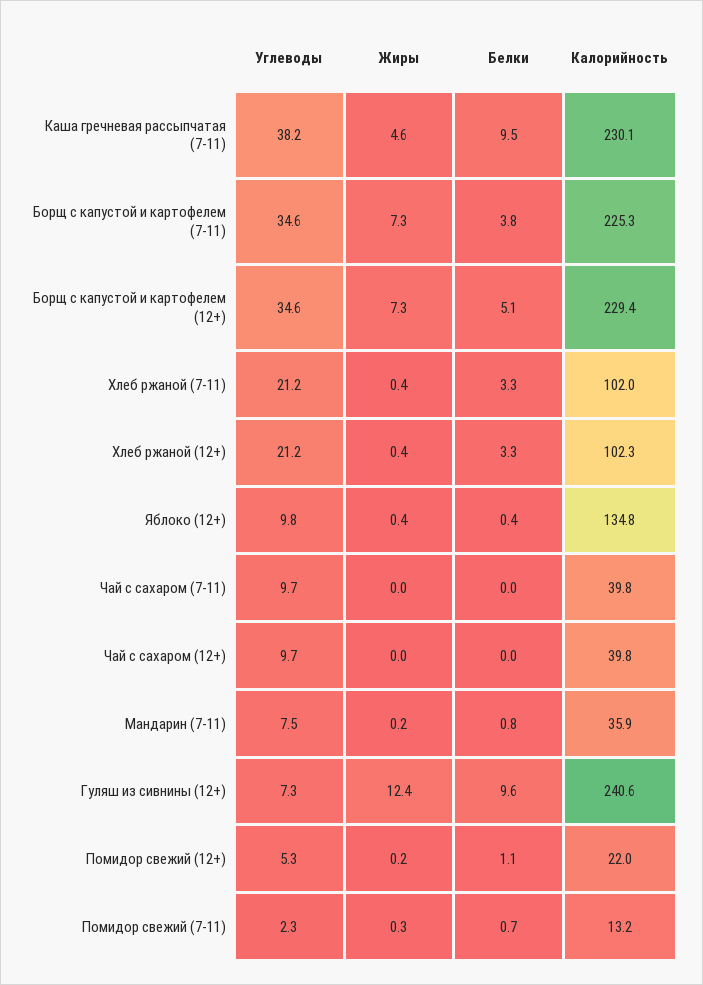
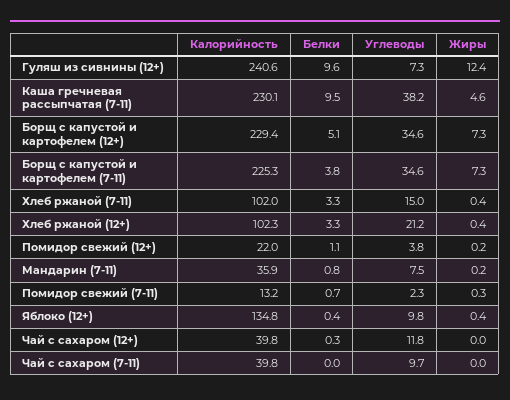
Углеводы, Хлеб ржаной (7-11): 21.2 -> 15
Углеводы, Чай с сахаром (12+): 9.7 -> 11.8
Белки, Чай с сахаром (12+): 0 -> 0.3
Углеводы, Помидор свежий (12+): 5.3 -> 3.8

